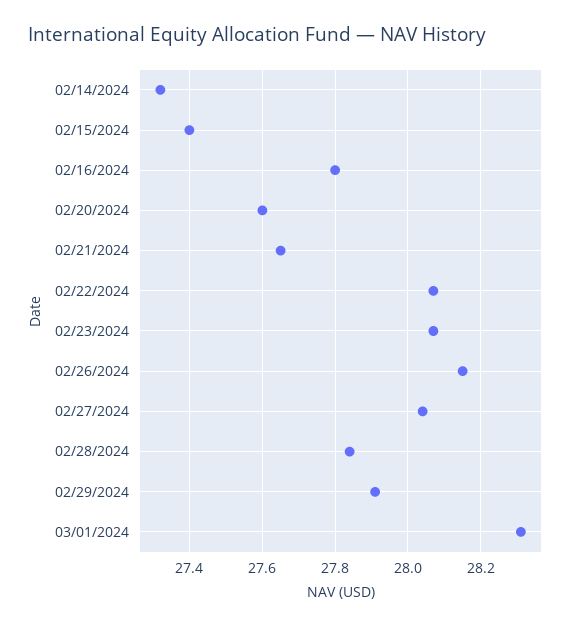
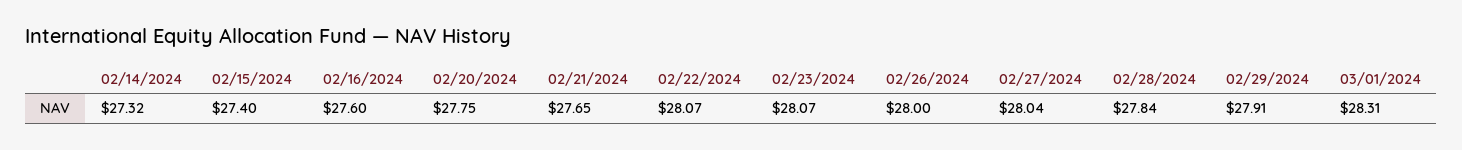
02/16/2024: 27.8 -> 27.6
02/20/2024: 27.6 -> 27.75
02/26/2024: 28.15 -> 28

